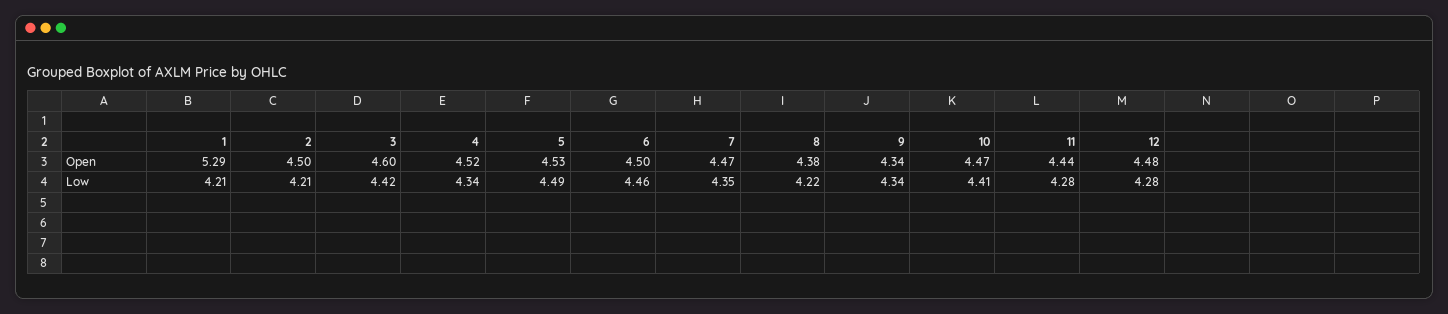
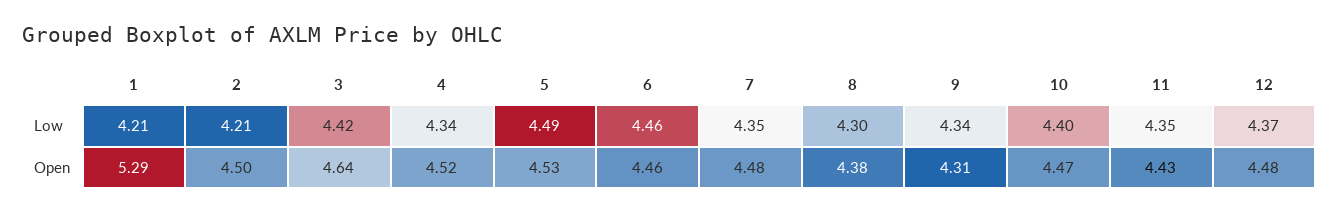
3, Open: 4.6 -> 4.64
6, Open: 4.5 -> 4.46
7, Open: 4.47 -> 4.48
9, Open: 4.34 -> 4.31
11, Open: 4.44 -> 4.43
8, Low: 4.22 -> 4.3
10, Low: 4.41 -> 4.4
11, Low: 4.28 -> 4.35
12, Low: 4.28 -> 4.37

